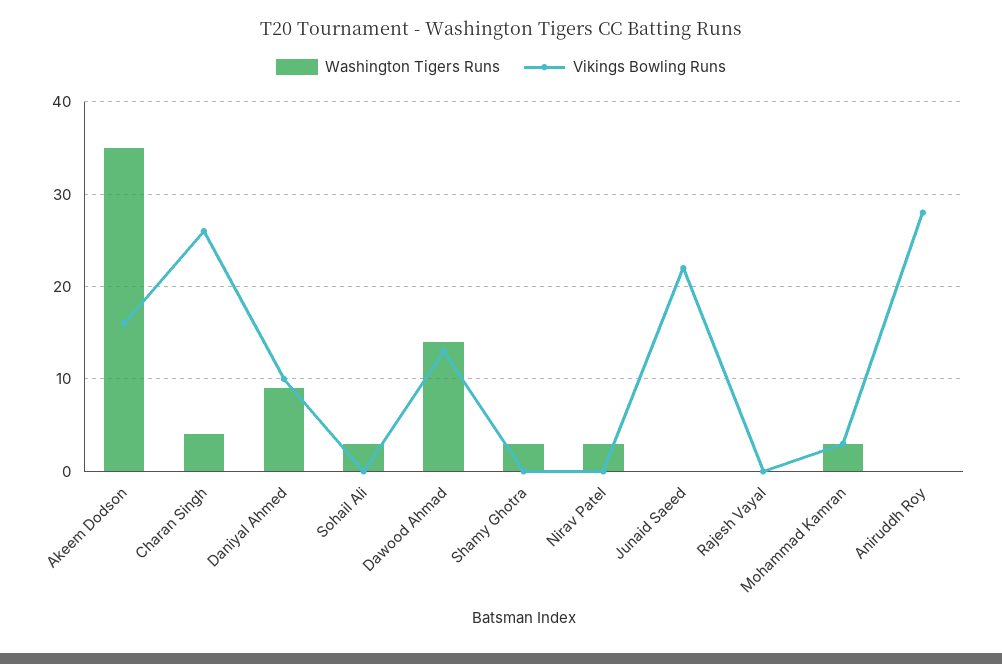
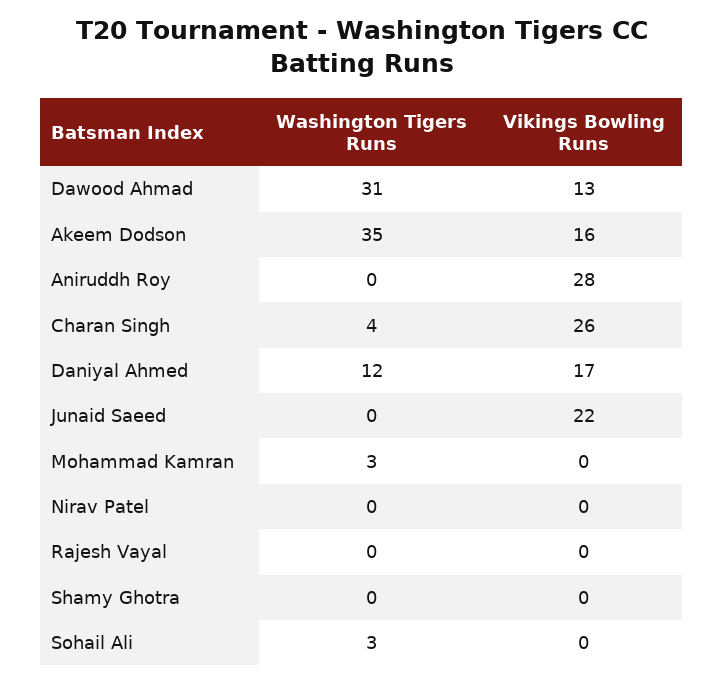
Washington Tigers Runs, Daniyal Ahmed: 9 -> 12
Vikings Bowling Runs, Daniyal Ahmed: 10 -> 17
Washington Tigers Runs, Dawood Ahmad: 14 -> 31
Washington Tigers Runs, Shamy Ghotra: 3 -> 0
Washington Tigers Runs, Nirav Patel: 3 -> 0
Vikings Bowling Runs, Mohammad Kamran: 3 -> 0

